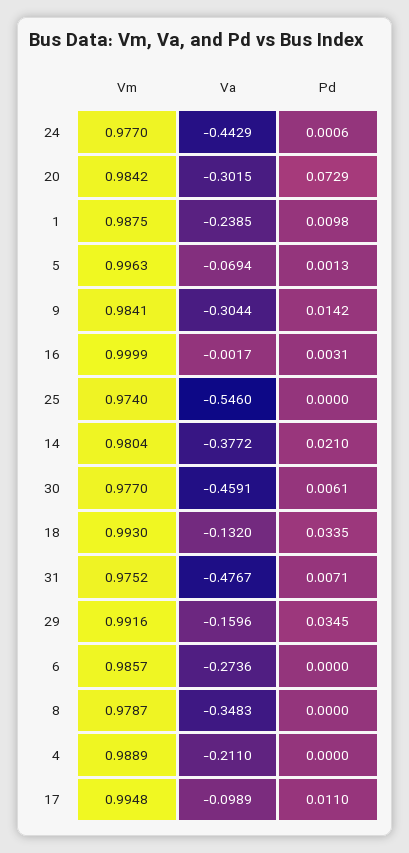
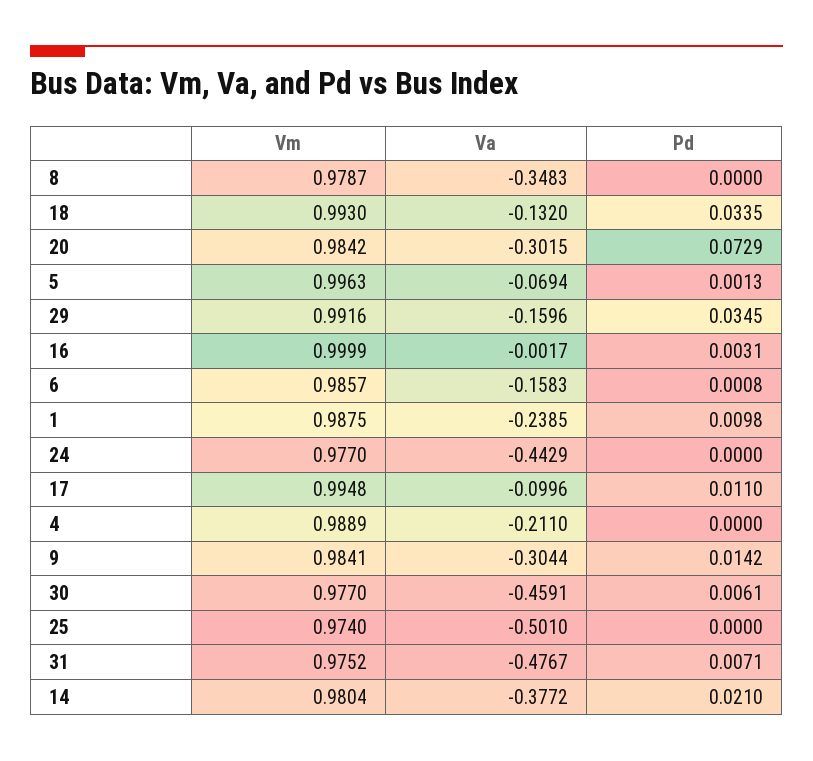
Pd, 24: 0.0006 -> 0
Va, 25: -0.546 -> -0.501
Va, 6: -0.2736 -> -0.1583
Pd, 6: 0 -> 0.0008
Va, 17: -0.0989 -> -0.0996

